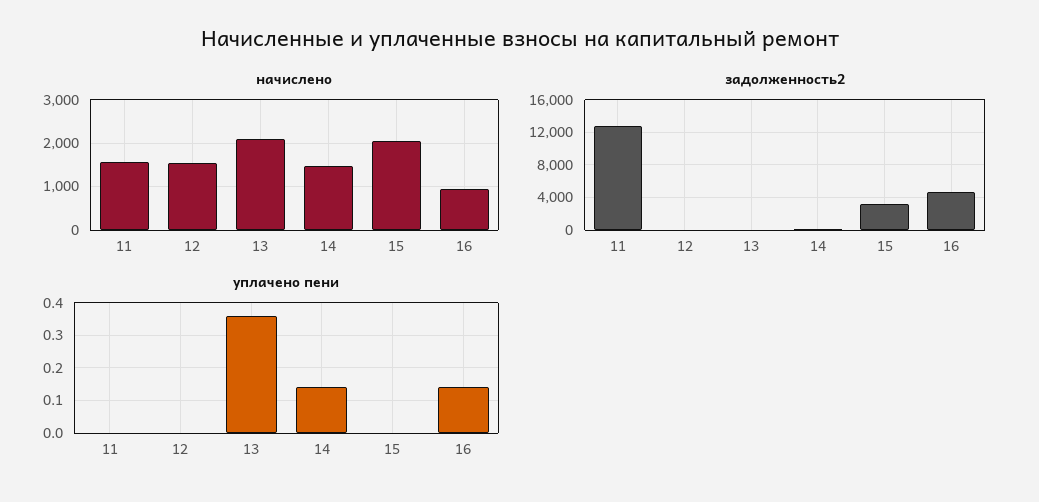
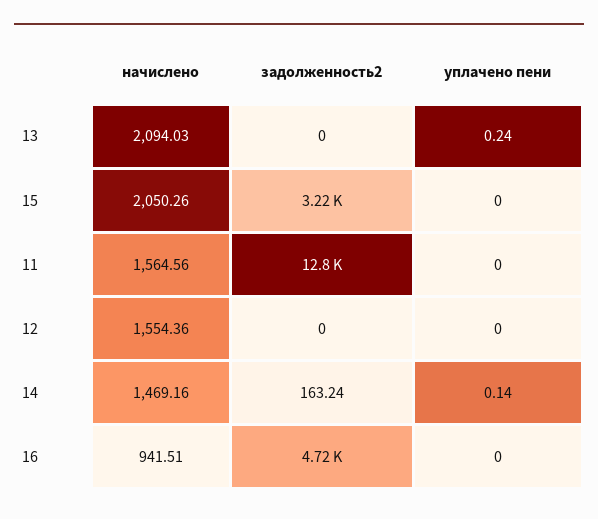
уплачено пени, 13: 0.35 -> 0.24
уплачено пени, 16: 0.15 -> 0

